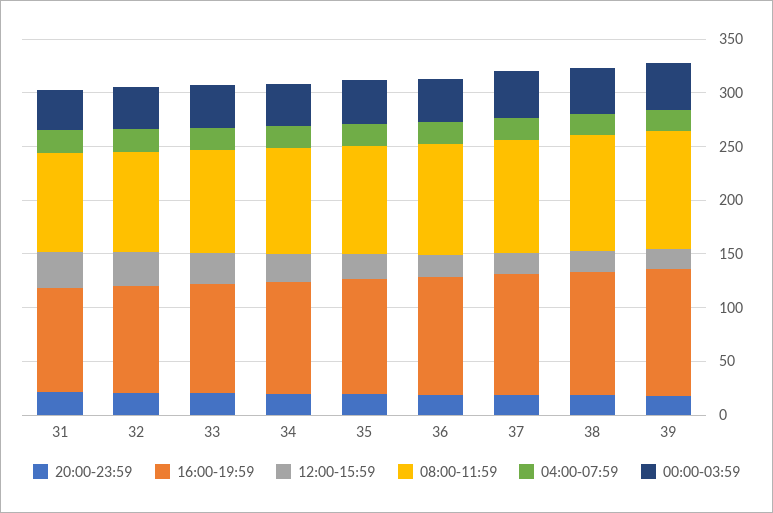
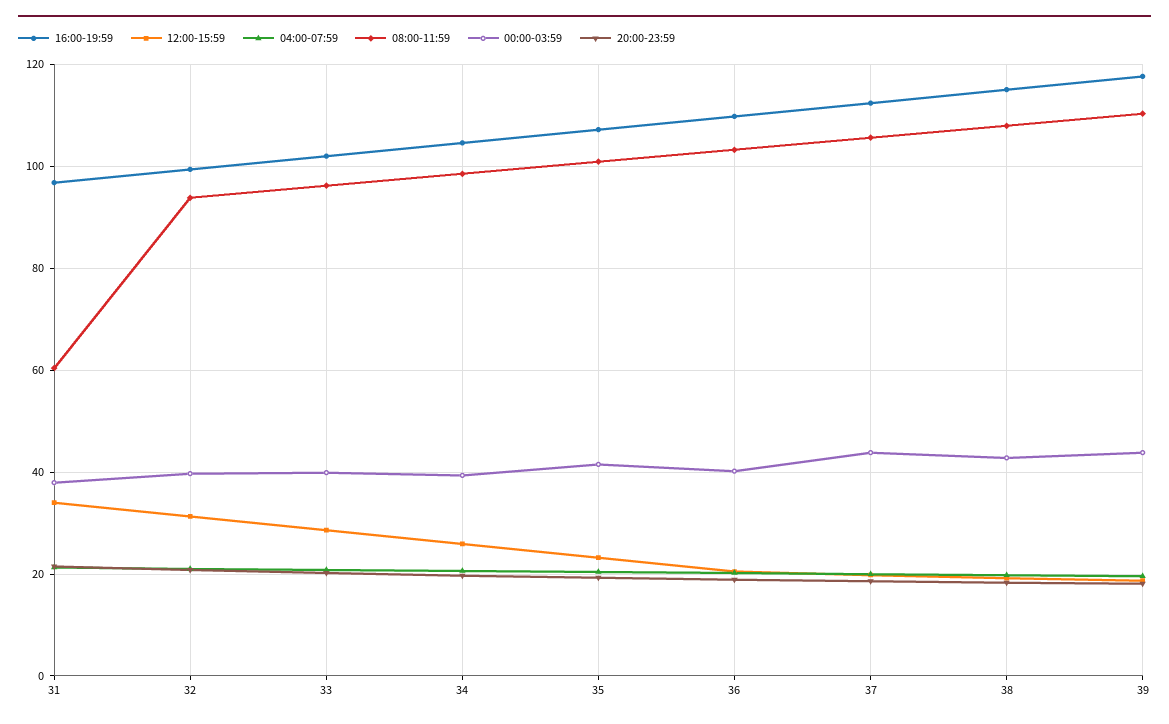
08:00-11:59, 31: 90 -> 60

